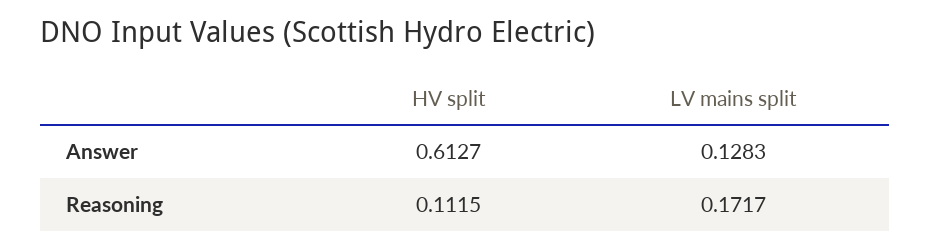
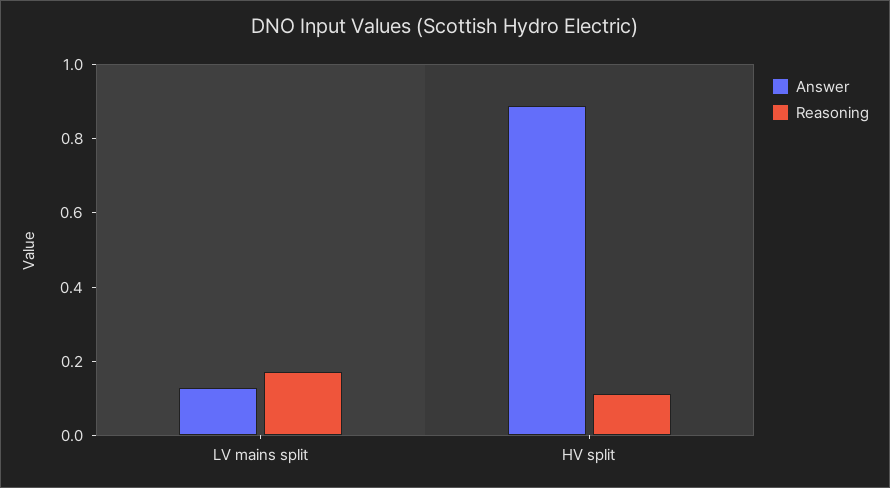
Answer, HV split: 0.6127 -> 0.9

